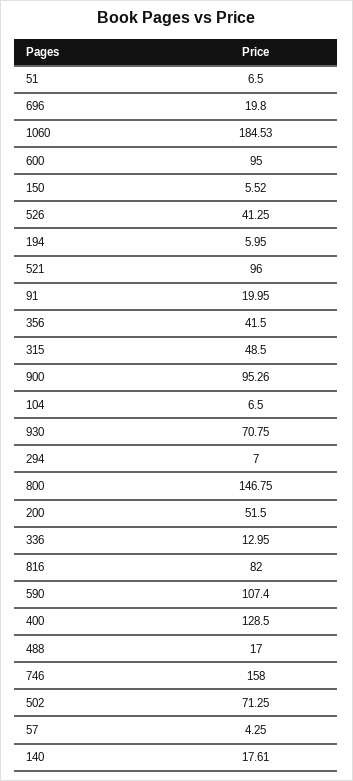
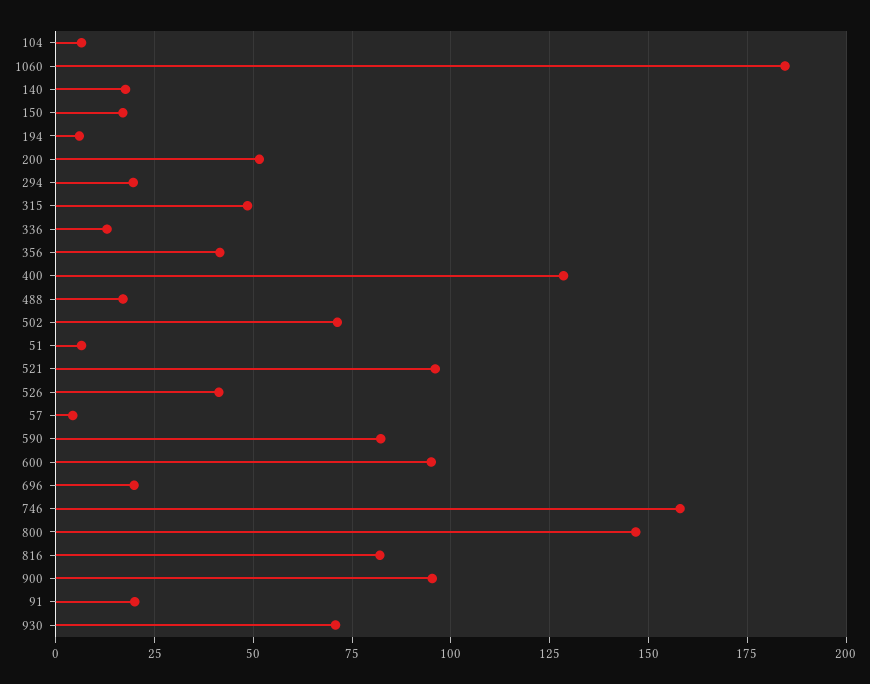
150: 5.52 -> 17.5
294: 7 -> 20
590: 107.4 -> 82.5

